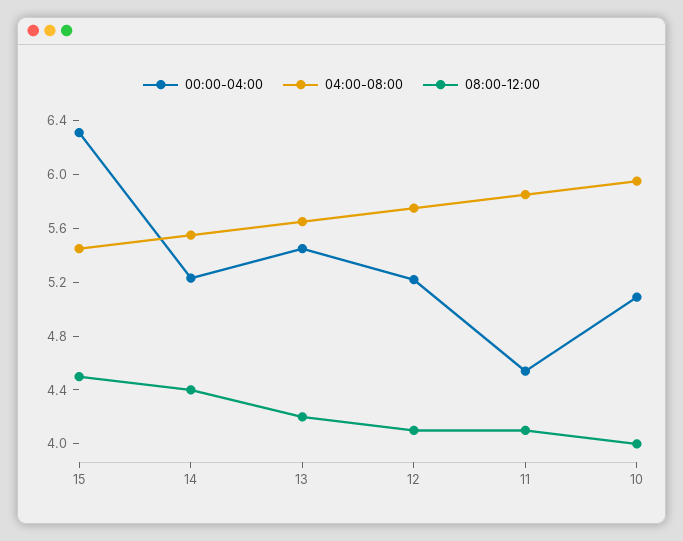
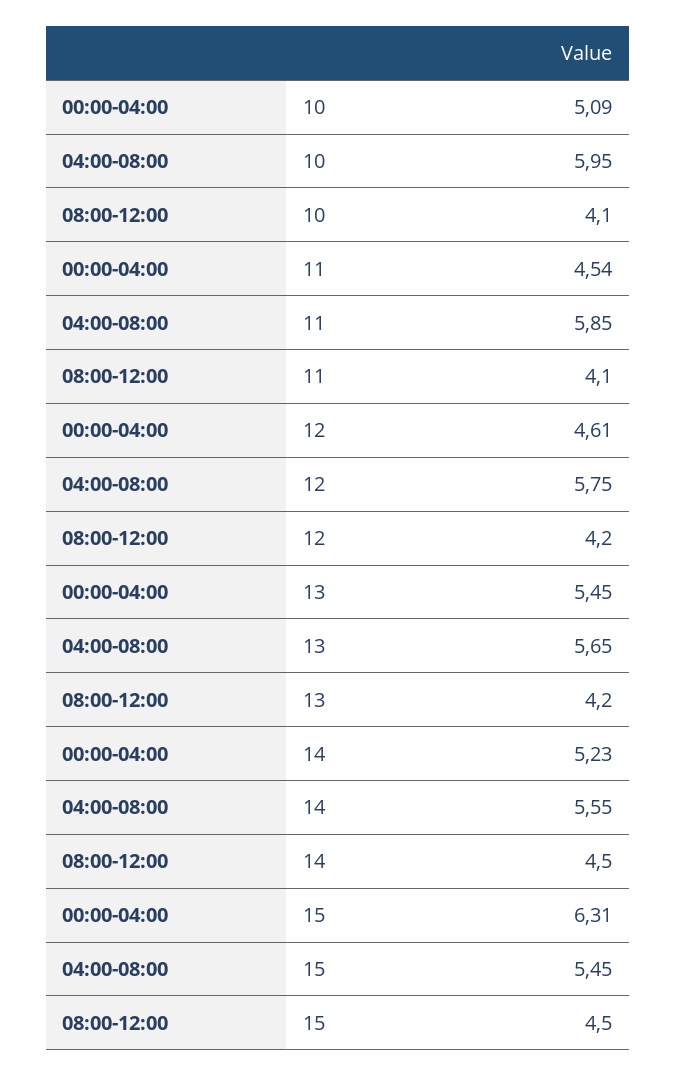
08:00-12:00, 14: 4.4 -> 4.5
00:00-04:00, 12: 5.2 -> 4.61
08:00-12:00, 12: 4.1 -> 4.2
08:00-12:00, 10: 4 -> 4.1

